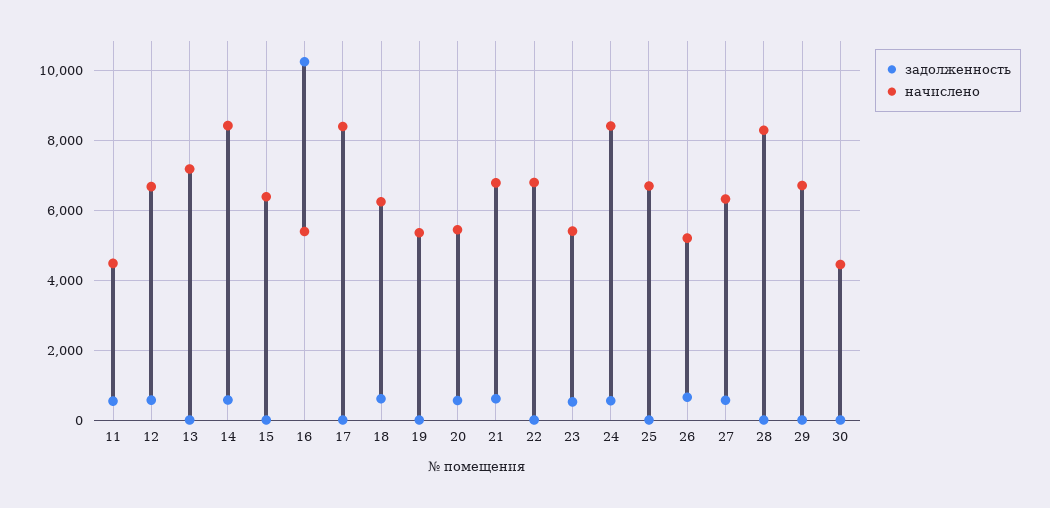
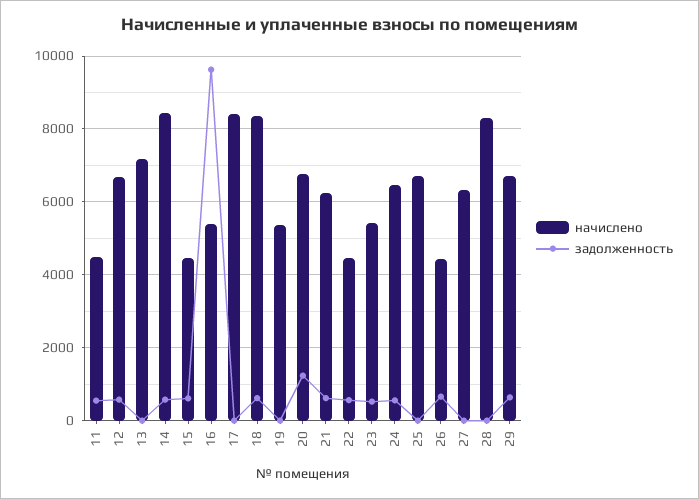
задолженность, 15: 0 -> 600
начислено, 15: 6400 -> 4400
задолженность, 16: 10200 -> 9600
начислено, 18: 6200 -> 8400
задолженность, 20: 600 -> 1200
начислено, 20: 5400 -> 6800
начислено, 21: 6800 -> 6200
задолженность, 22: 0 -> 600
начислено, 22: 6800 -> 4400
начислено, 24: 8400 -> 6400
начислено, 26: 5200 -> 4400
задолженность, 27: 600 -> 0
задолженность, 29: 0 -> 600
задолженность, 30: 0 -> none
начислено, 30: 4400 -> none

